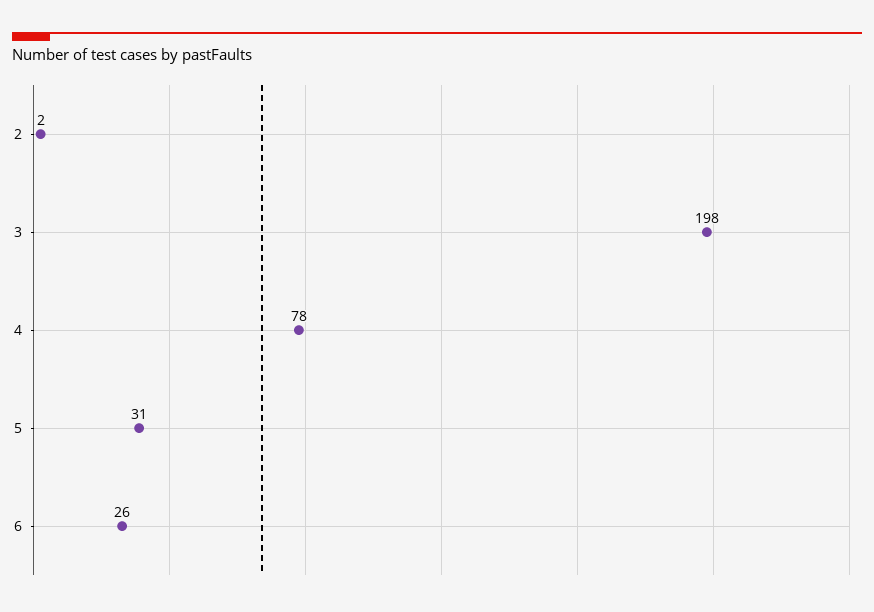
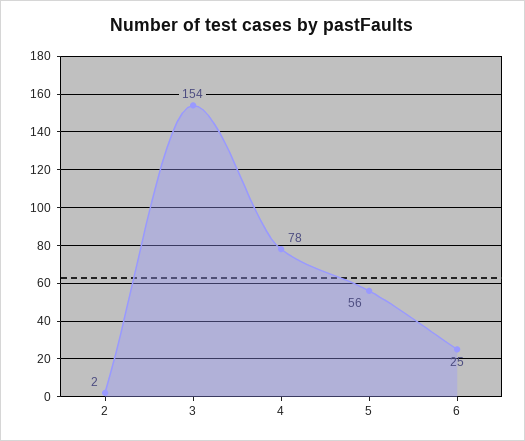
3: 198 -> 154
5: 31 -> 56
6: 26 -> 25

